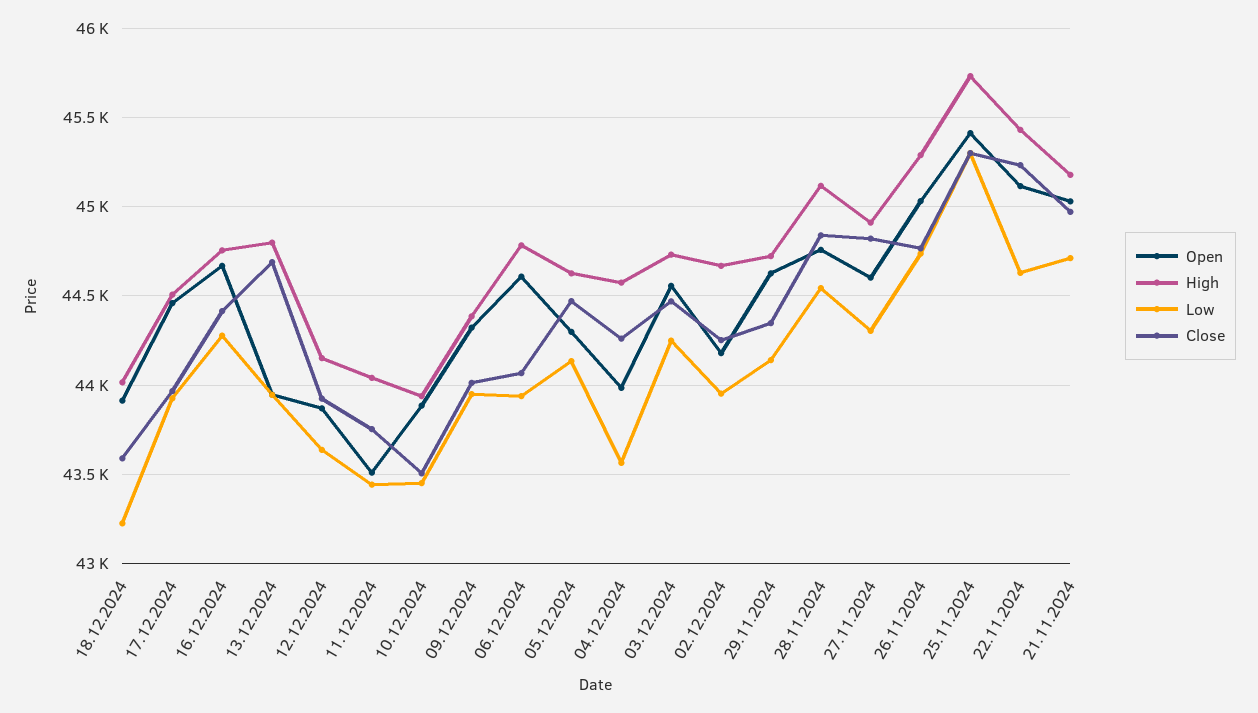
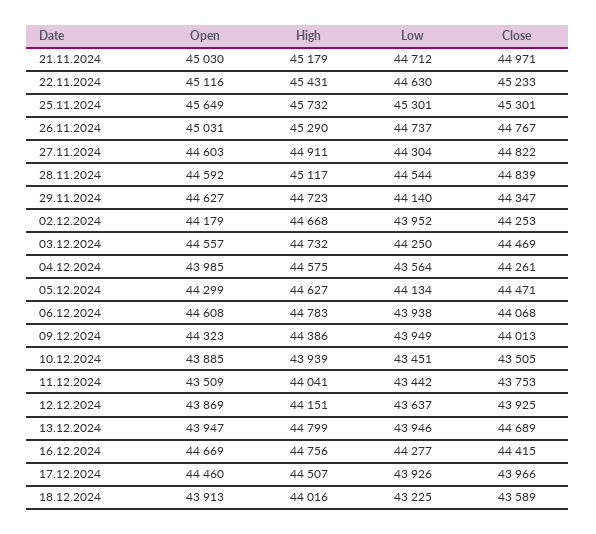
Open, 28.11.2024: 44750 -> 44592
Open, 25.11.2024: 45400 -> 45649

